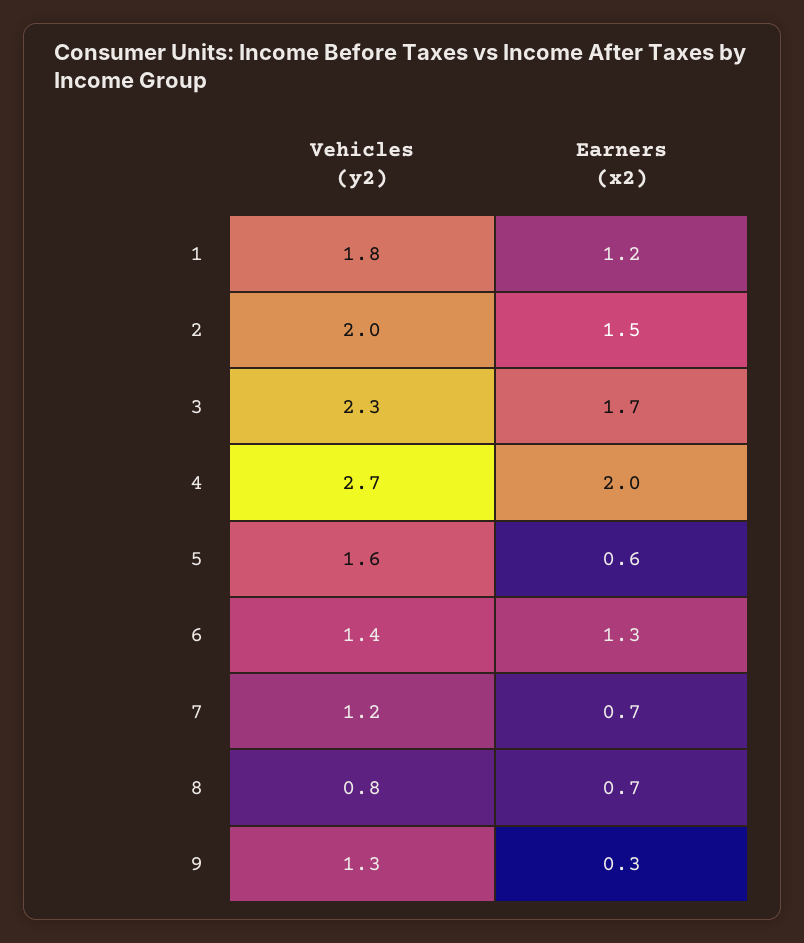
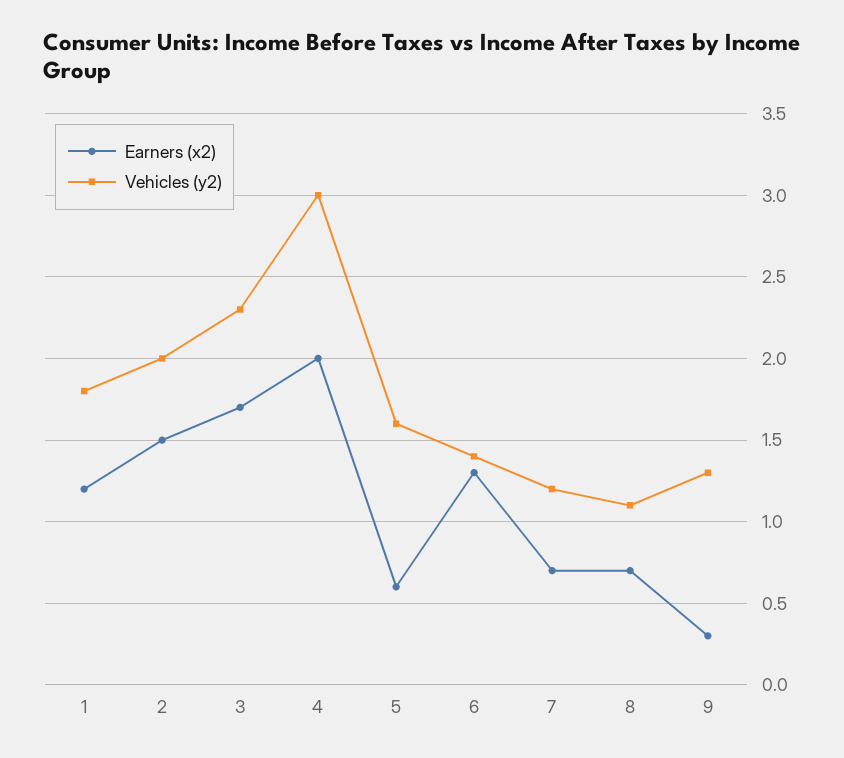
Vehicles (y2), 4: 2.7 -> 3
Vehicles (y2), 8: 0.8 -> 1.1

